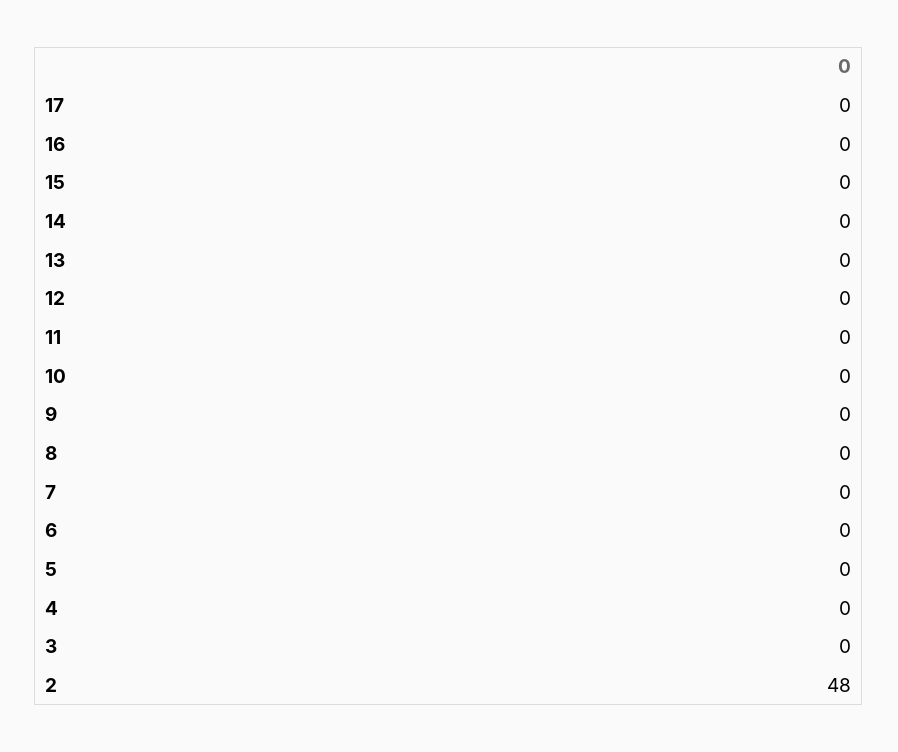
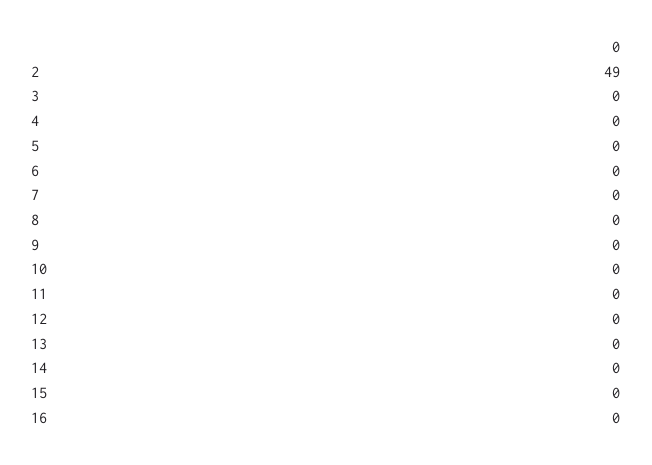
17: 0 -> none
2: 48 -> 49

